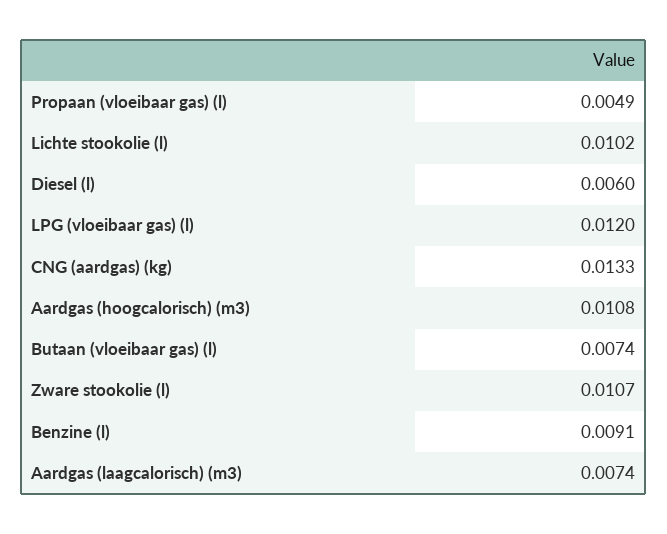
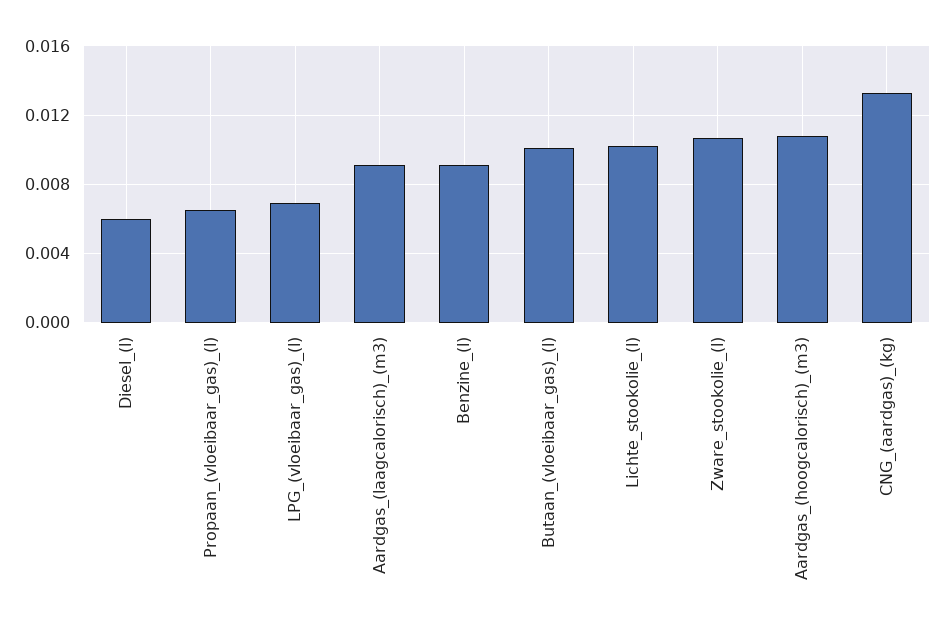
Propaan (vloeibaar gas) (l): 0.0049 -> 0.0065
LPG (vloeibaar gas) (l): 0.012 -> 0.007
Butaan (vloeibaar gas) (l): 0.0074 -> 0.01
Aardgas (laagcalorisch) (m3): 0.0074 -> 0.009

